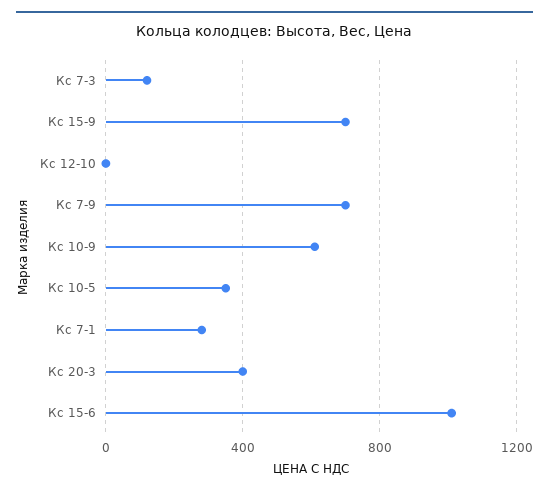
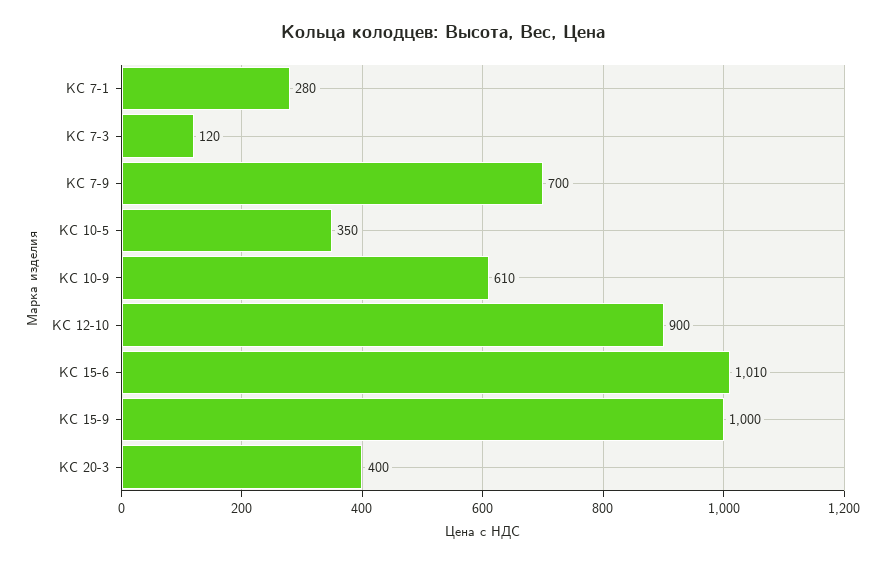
Кс 15-9: 700 -> 1000
Кс 12-10: 0 -> 900

